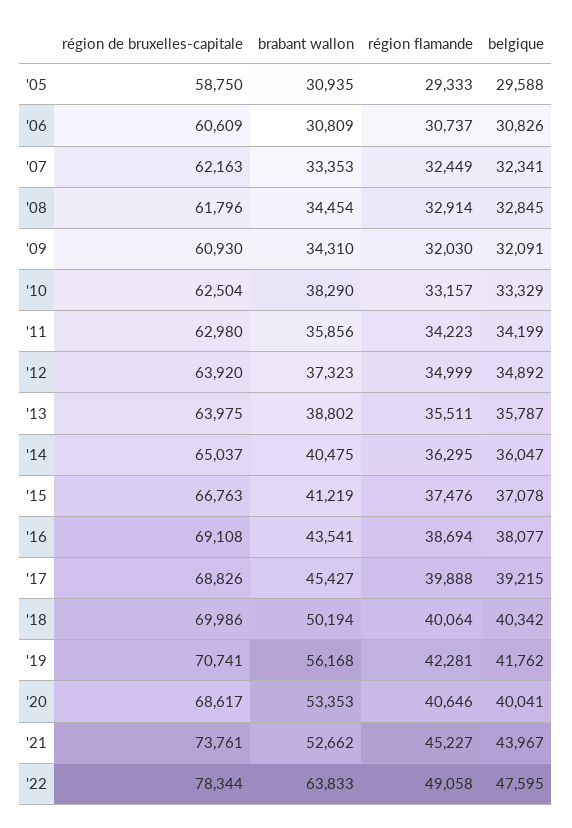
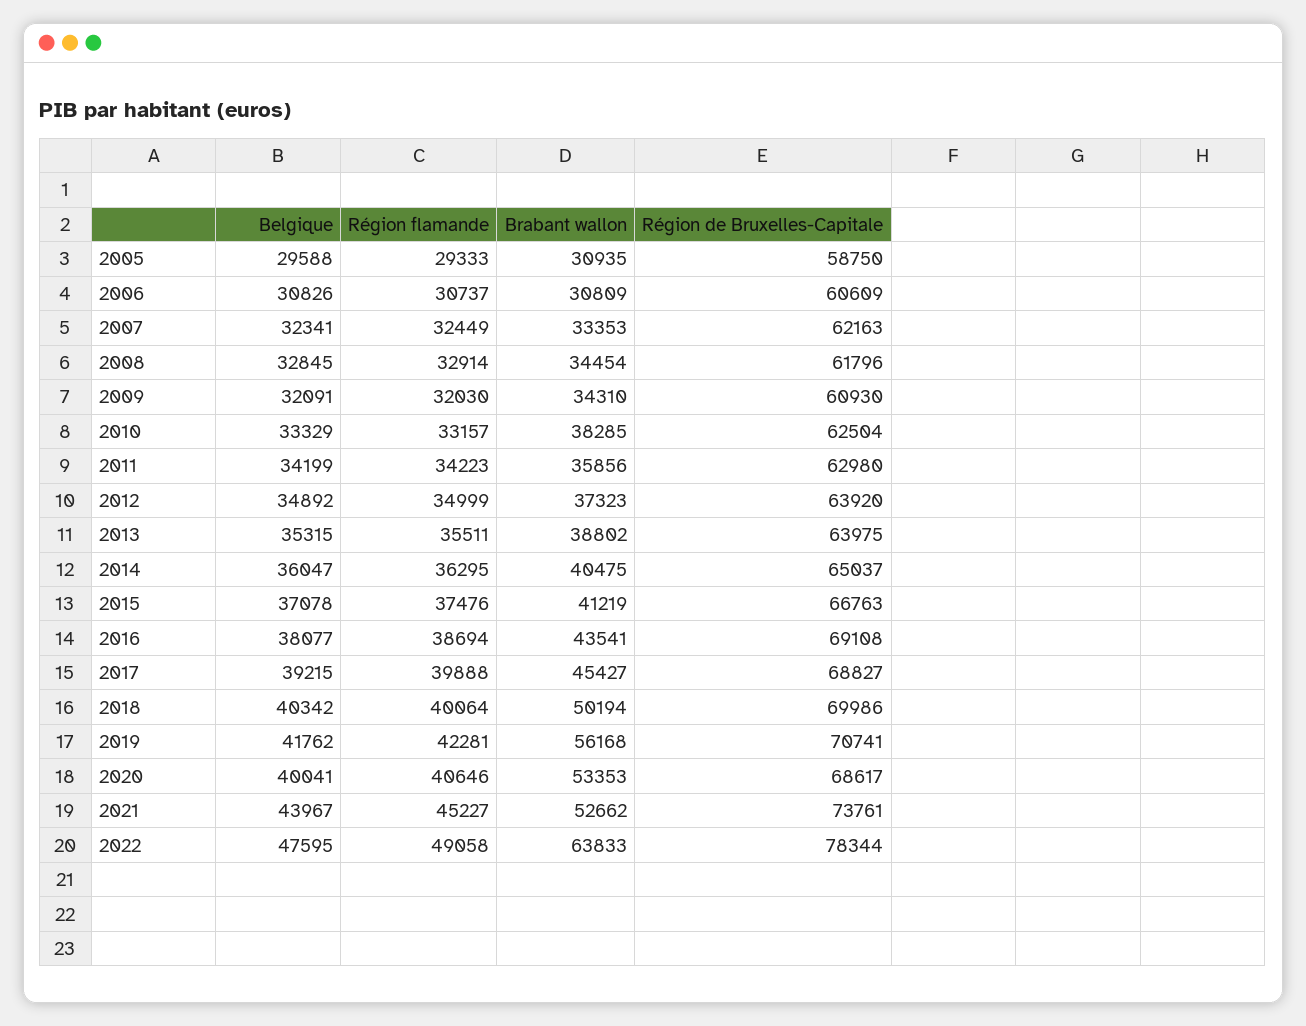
brabant wallon, '10: 38290 -> 38285
belgique, '13: 35787 -> 35315
région de bruxelles-capitale, '17: 68826 -> 68827

